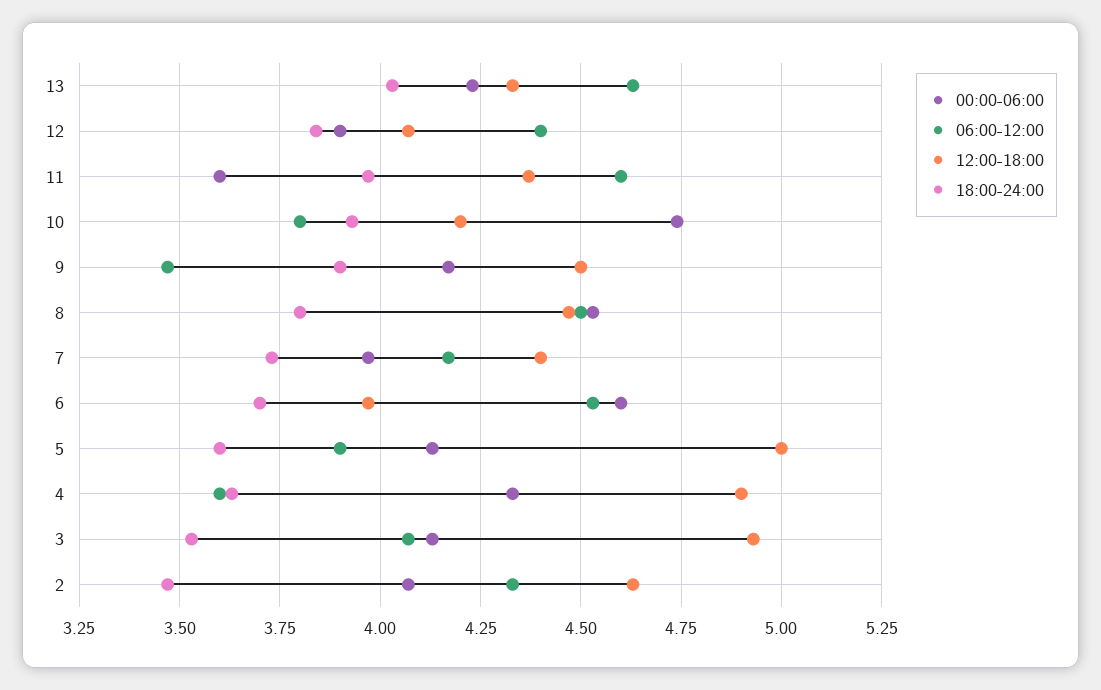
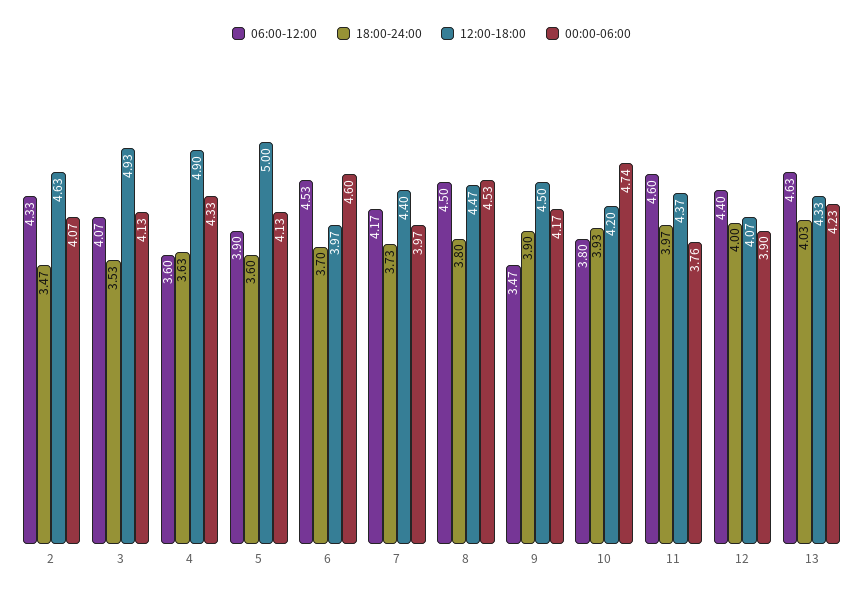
18:00-24:00, 12: 3.85 -> 4
00:00-06:00, 11: 3.6 -> 3.76

